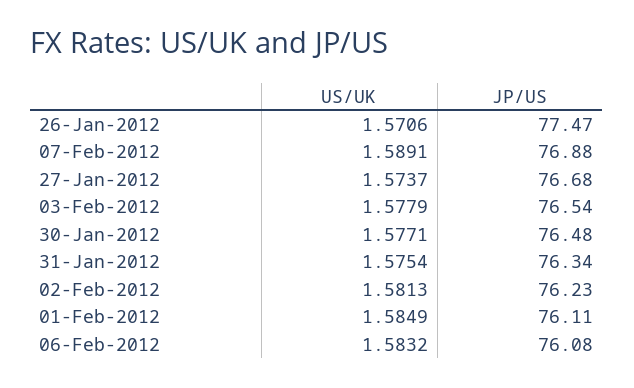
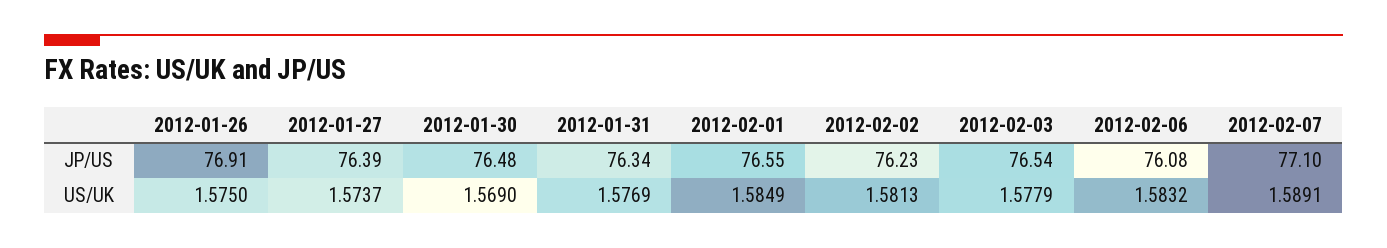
US/UK, 26-Jan-2012: 1.5706 -> 1.575
JP/US, 26-Jan-2012: 77.47 -> 76.91
JP/US, 07-Feb-2012: 76.88 -> 77.1
JP/US, 27-Jan-2012: 76.68 -> 76.39
US/UK, 30-Jan-2012: 1.5771 -> 1.569
US/UK, 31-Jan-2012: 1.5754 -> 1.5769
JP/US, 01-Feb-2012: 76.11 -> 76.55

